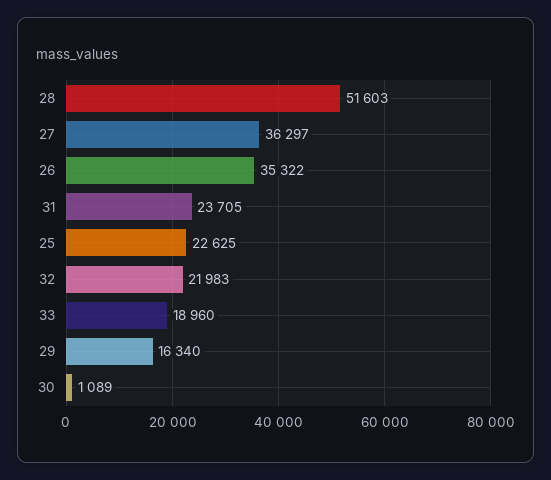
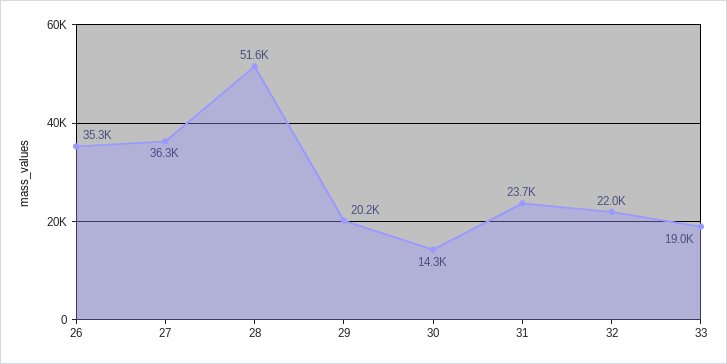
25: 22625 -> none
29: 16340 -> 20200
30: 1089 -> 14300

